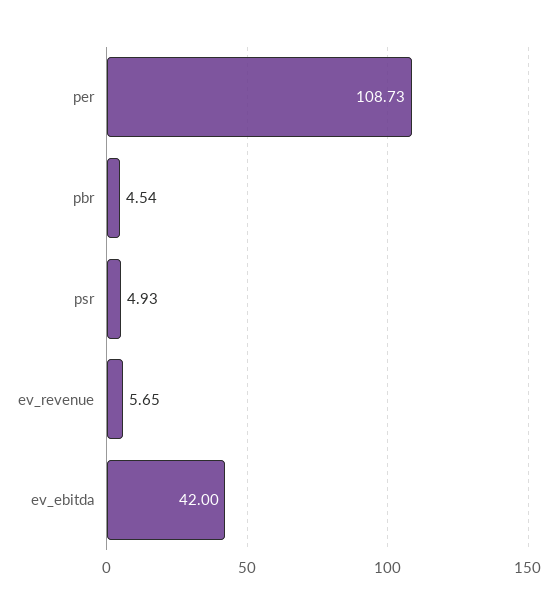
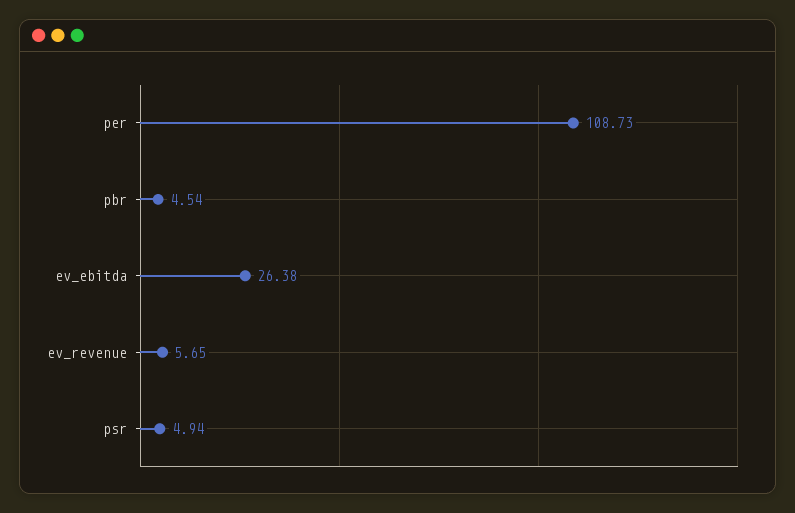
psr: 4.93 -> 4.94
ev_ebitda: 42 -> 26.38

